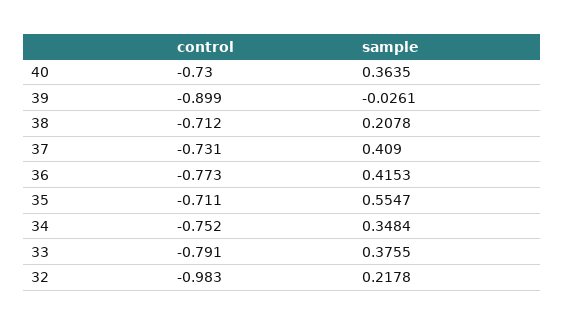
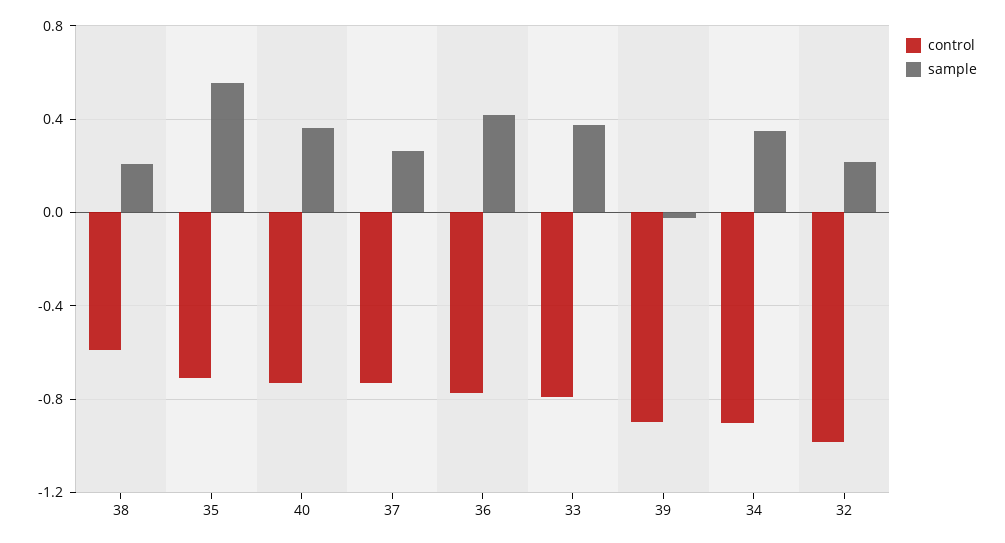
control, 38: -0.712 -> -0.6
sample, 37: 0.409 -> 0.25
control, 34: -0.752 -> -0.9

